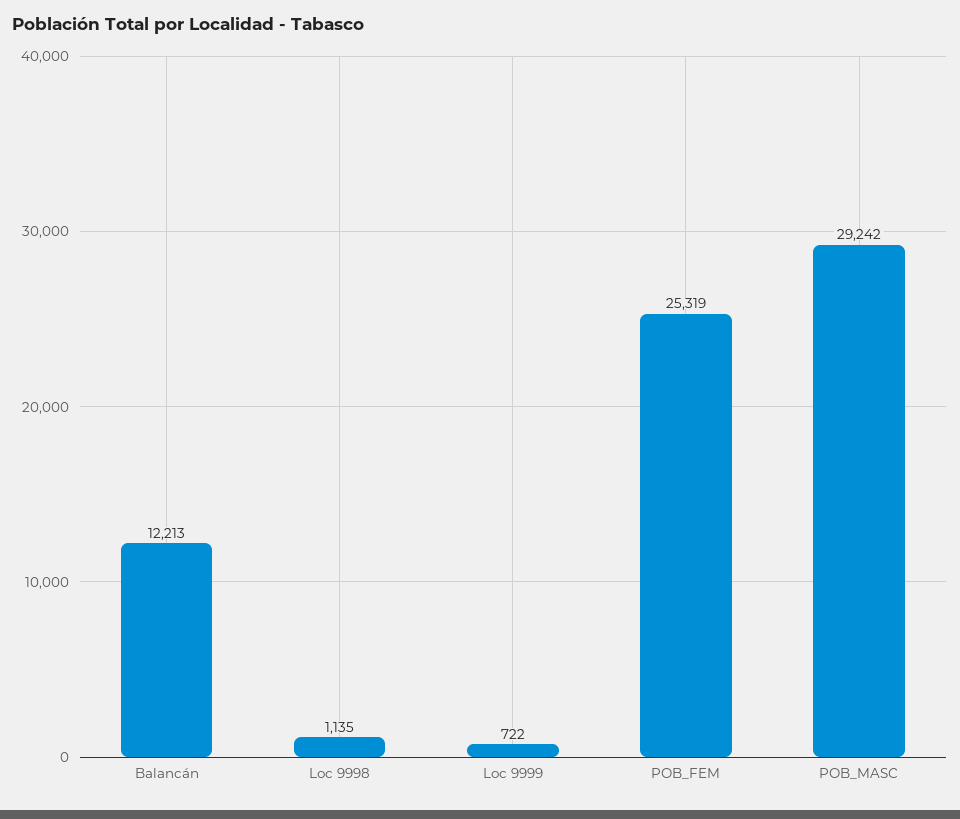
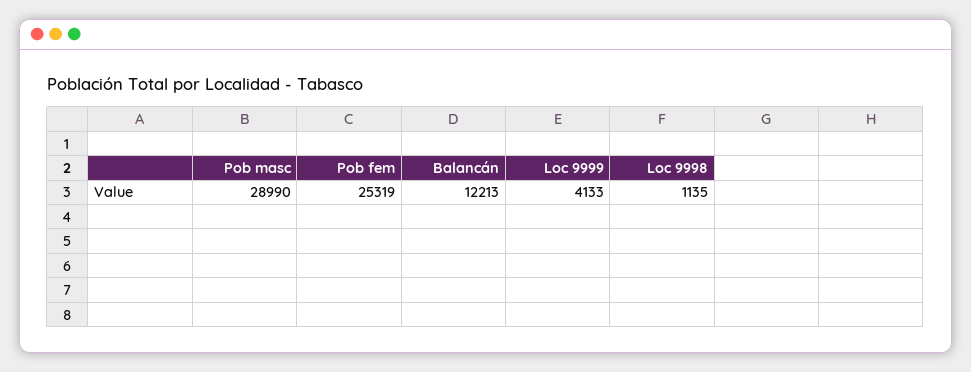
Loc 9999: 722 -> 4133
POB_MASC: 29242 -> 28990

